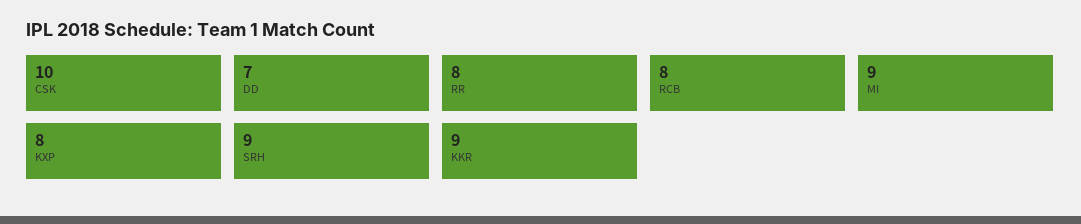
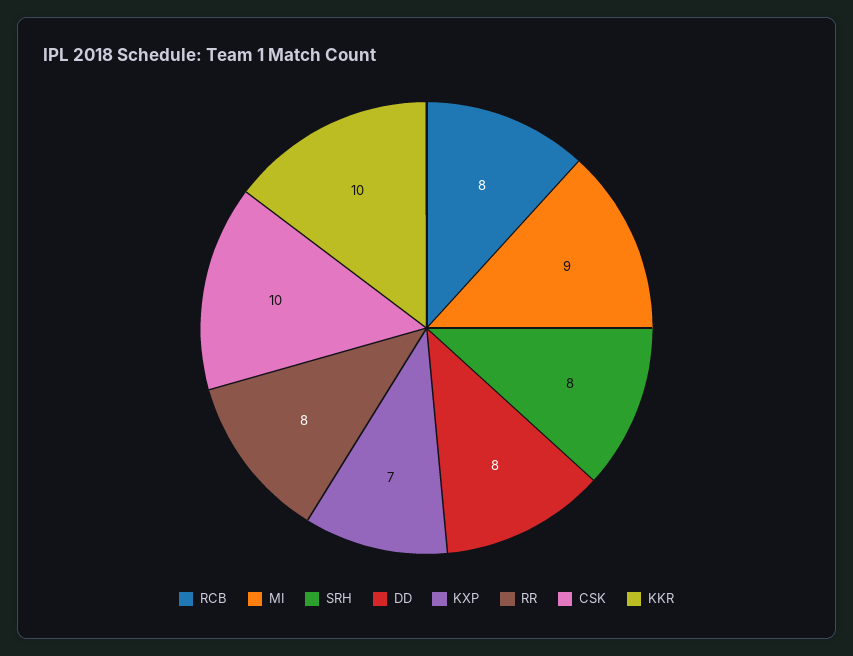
DD: 7 -> 8
KXP: 8 -> 7
SRH: 9 -> 8
KKR: 9 -> 10

